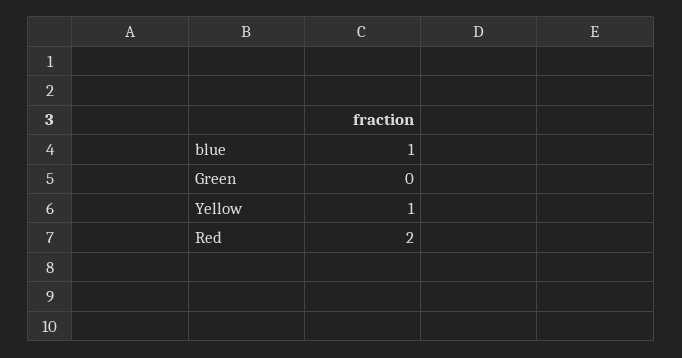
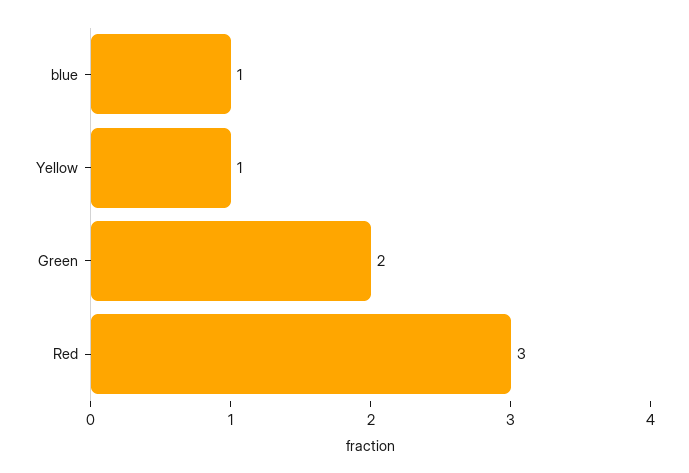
Green: 0 -> 2
Red: 2 -> 3

